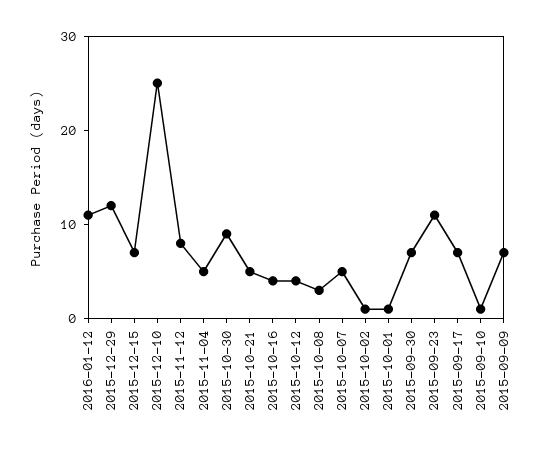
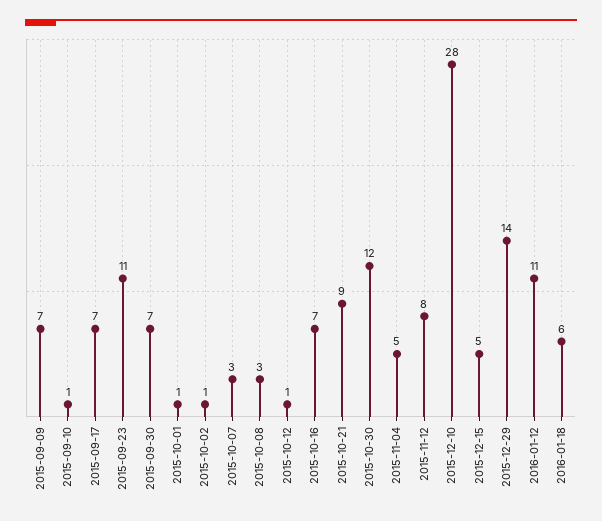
2015-12-29: 12 -> 14
2015-12-15: 7 -> 5
2015-12-10: 25 -> 28
2015-10-30: 9 -> 12
2015-10-21: 5 -> 9
2015-10-16: 4 -> 7
2015-10-12: 4 -> 1
2015-10-07: 5 -> 3
2016-01-18: none -> 6

